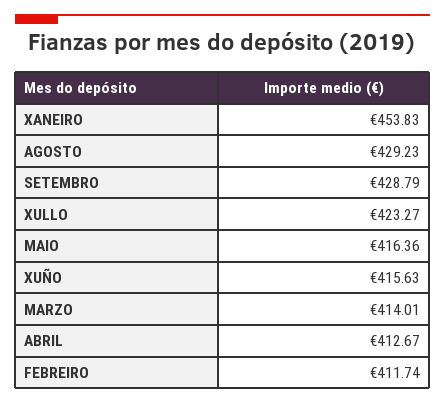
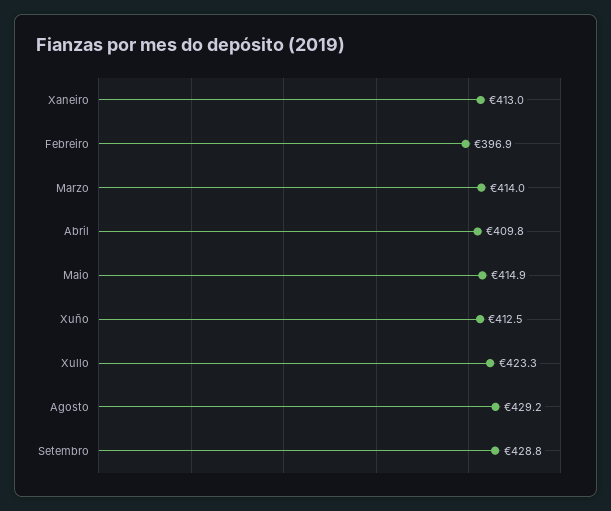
XANEIRO: 453.83 -> 413
MAIO: 416.36 -> 414.9
XUÑO: 415.63 -> 412.5
ABRIL: 412.67 -> 409.8
FEBREIRO: 411.74 -> 396.9

